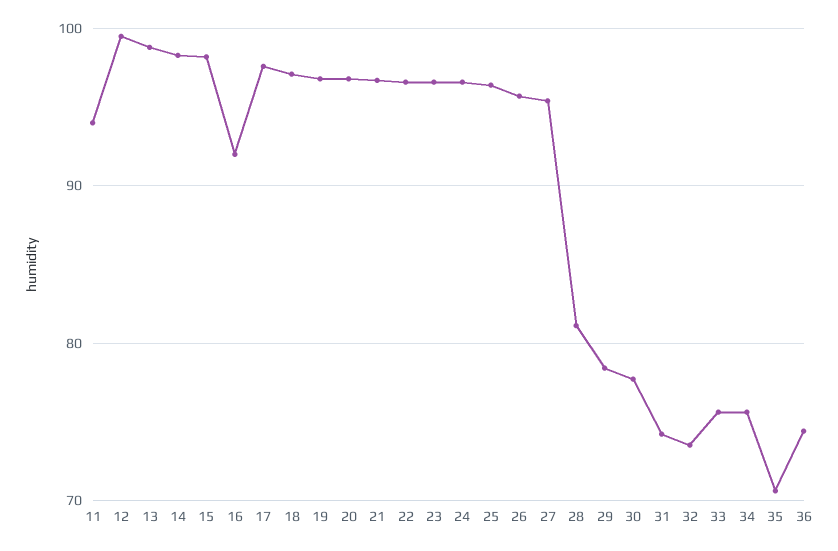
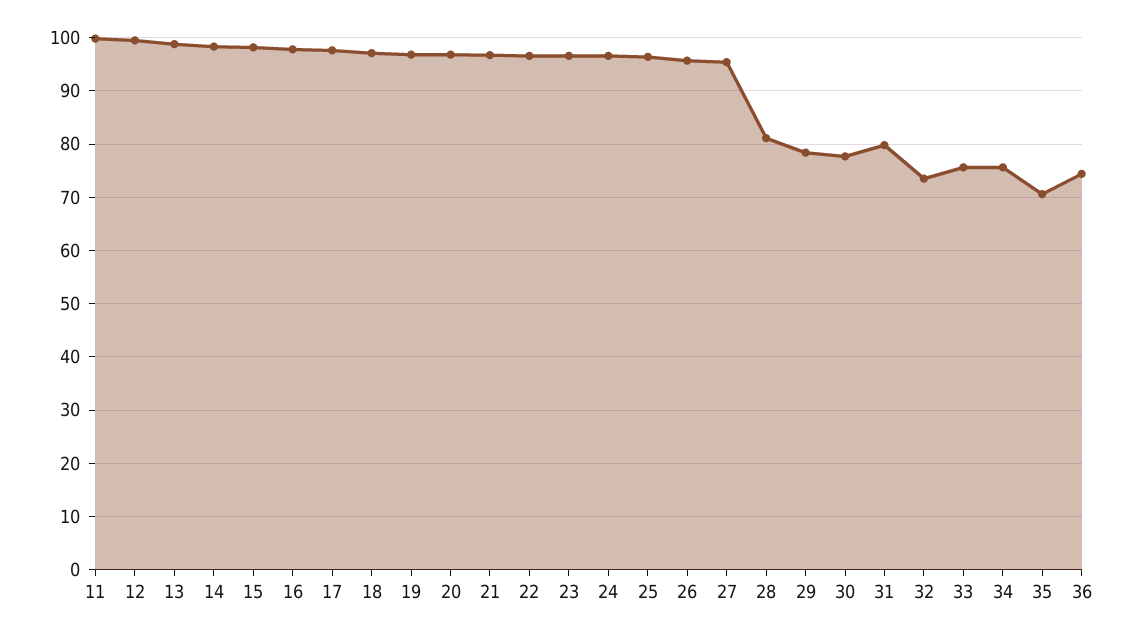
11: 94 -> 100
16: 92 -> 98
31: 74 -> 80

